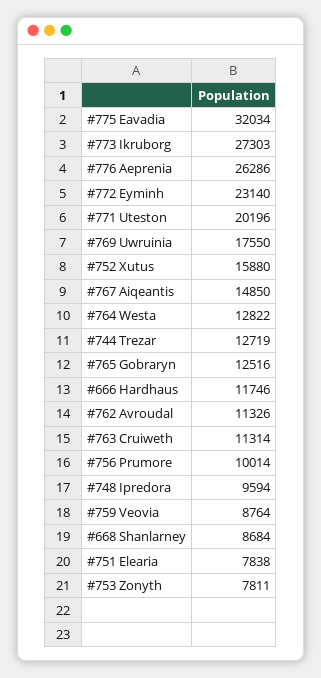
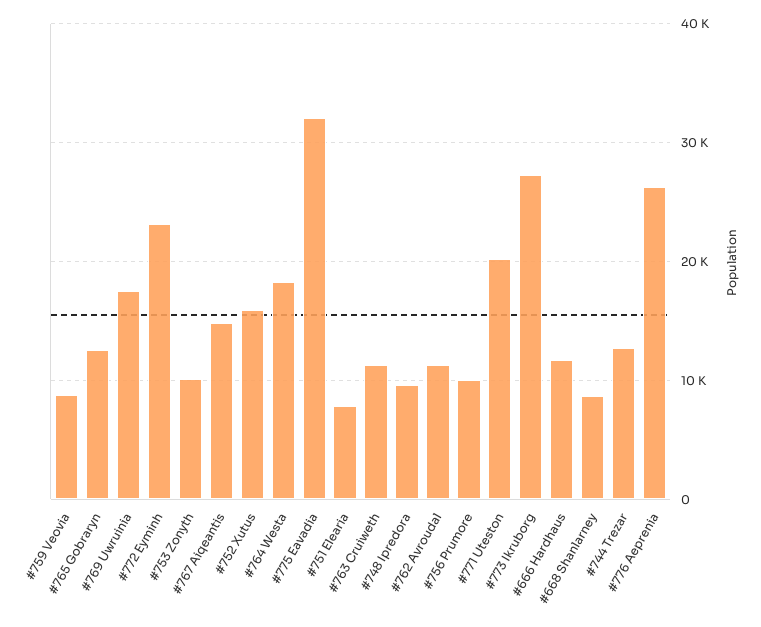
#764 Westa: 12822 -> 18000
#753 Zonyth: 7811 -> 10000

